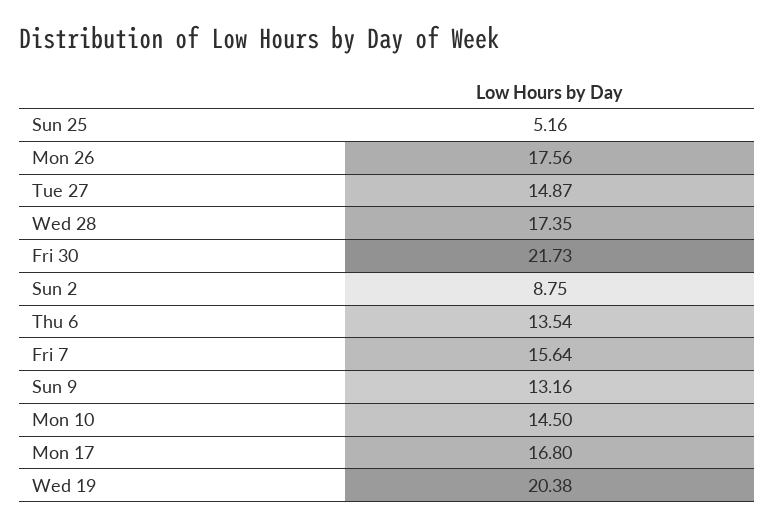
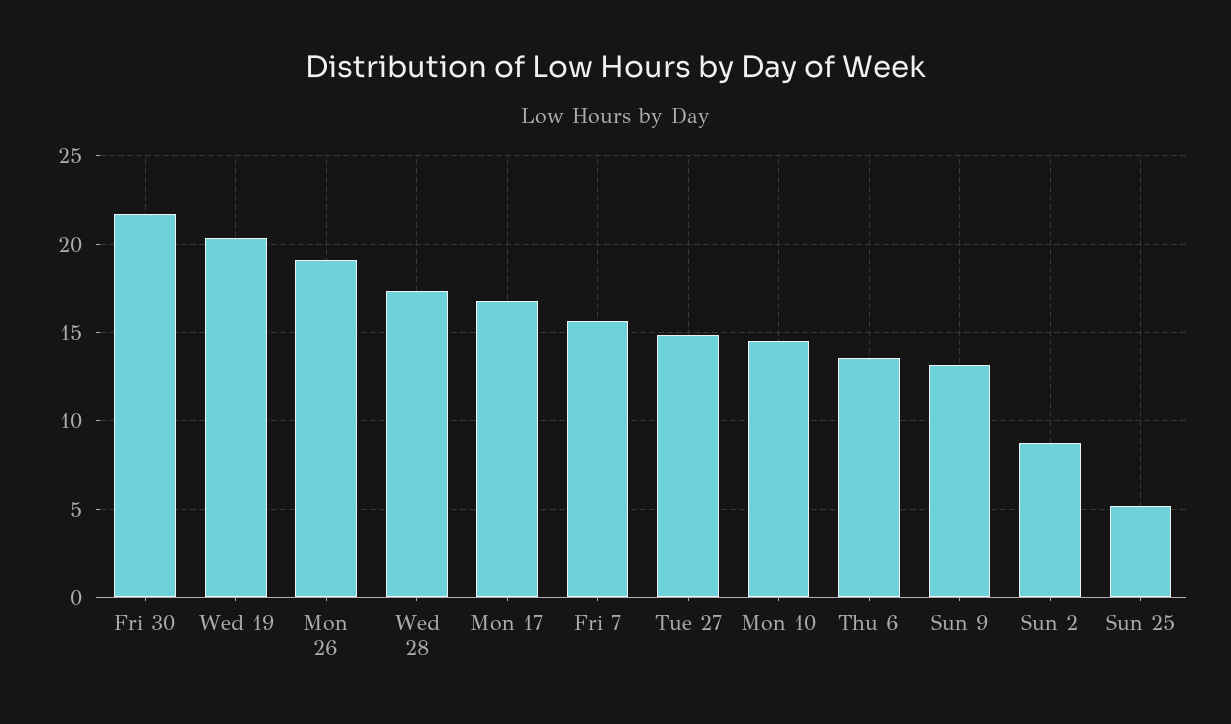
Mon 26: 17.56 -> 19

